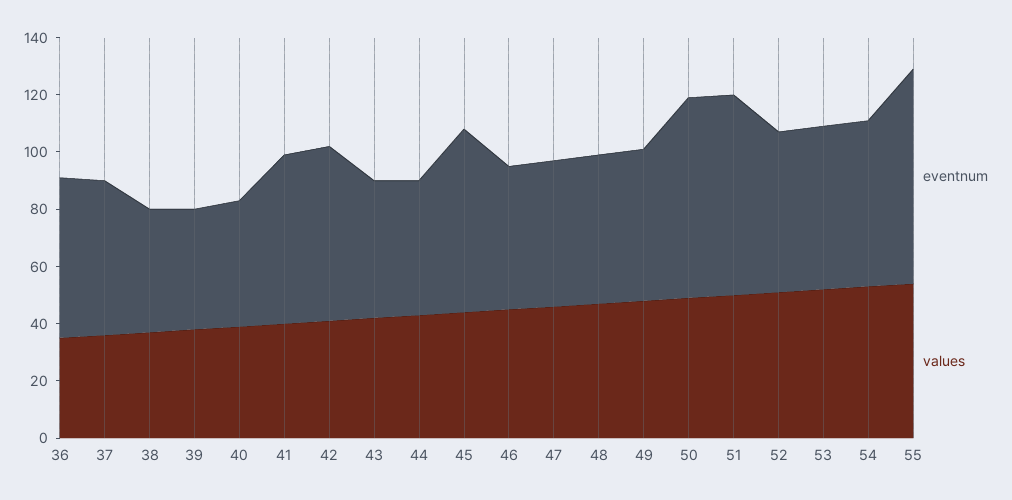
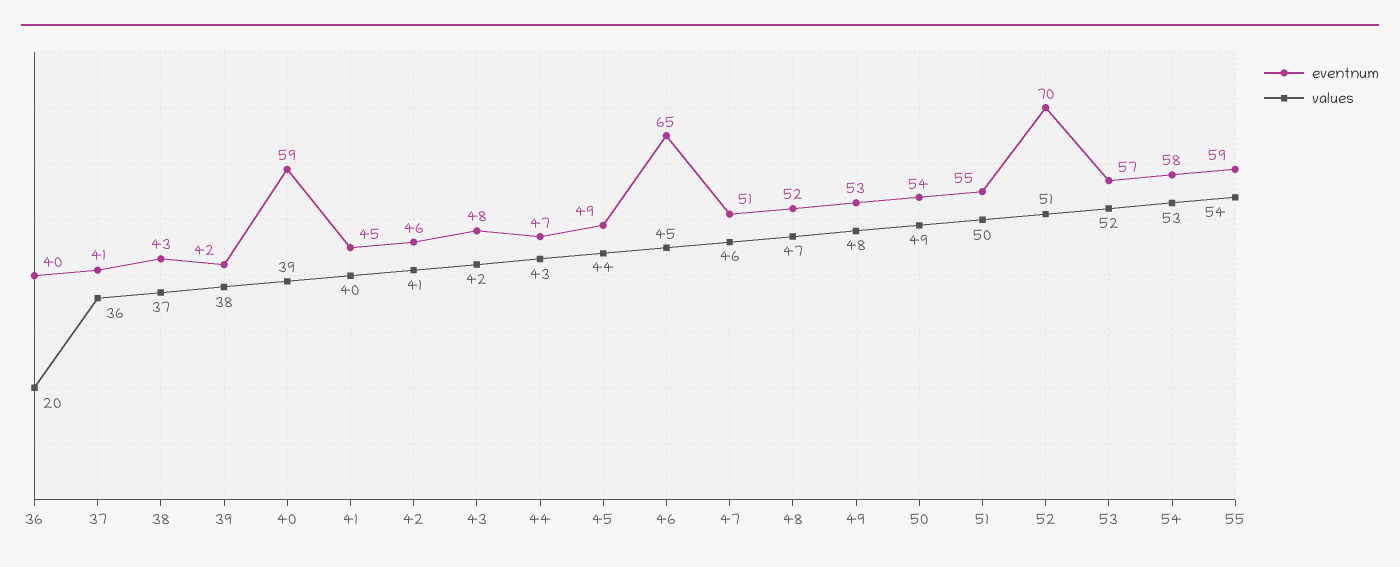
eventnum, 36: 55 -> 40
values, 36: 35 -> 20
eventnum, 37: 55 -> 41
eventnum, 40: 45 -> 59
eventnum, 41: 60 -> 45
eventnum, 42: 60 -> 46
eventnum, 45: 65 -> 49
eventnum, 46: 50 -> 65
eventnum, 50: 70 -> 54
eventnum, 51: 70 -> 55
eventnum, 52: 55 -> 70
eventnum, 55: 75 -> 59

